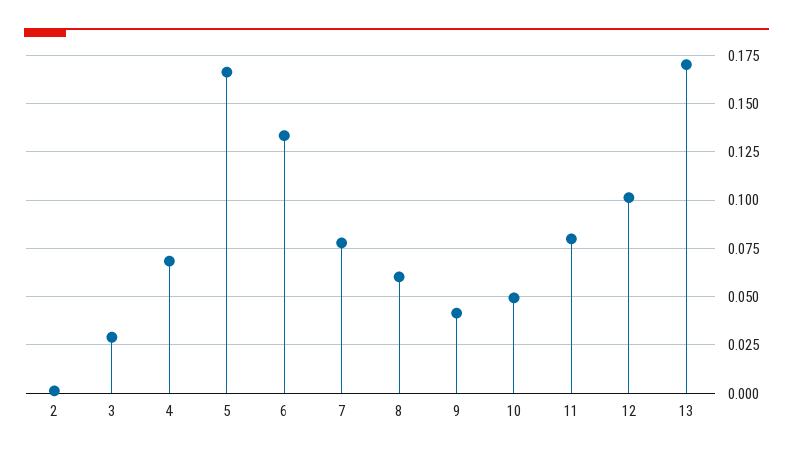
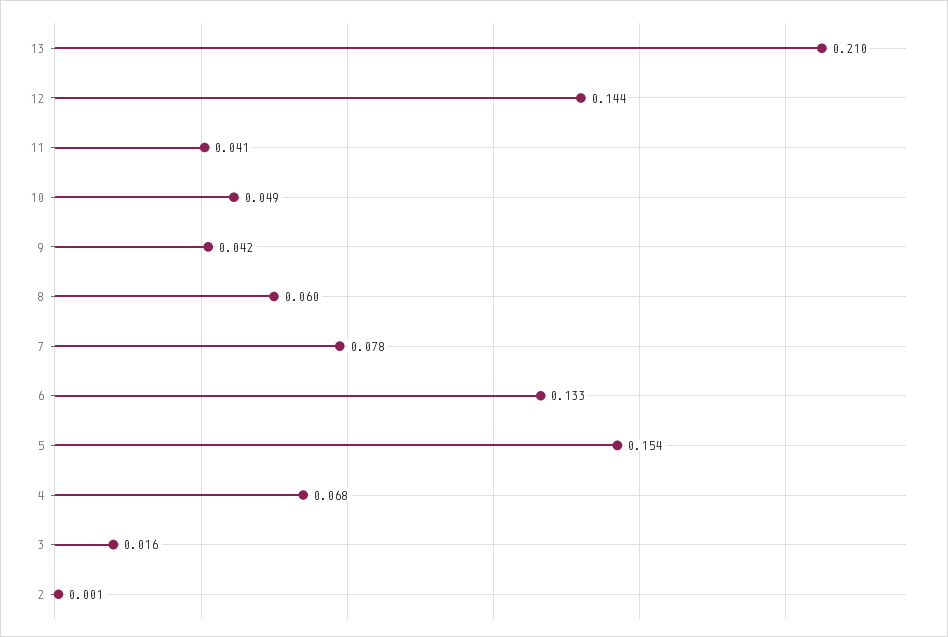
3: 0.03 -> 0.016
5: 0.165 -> 0.154
11: 0.08 -> 0.041
12: 0.1 -> 0.144
13: 0.17 -> 0.21

